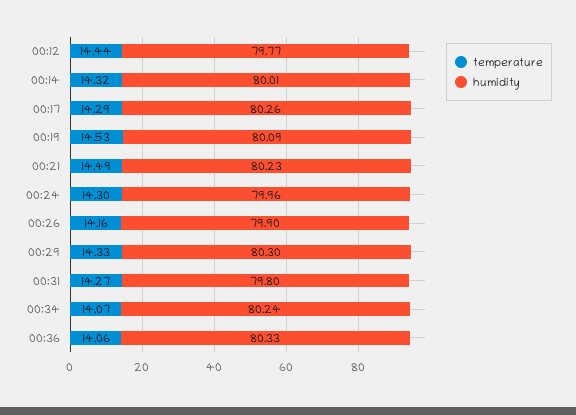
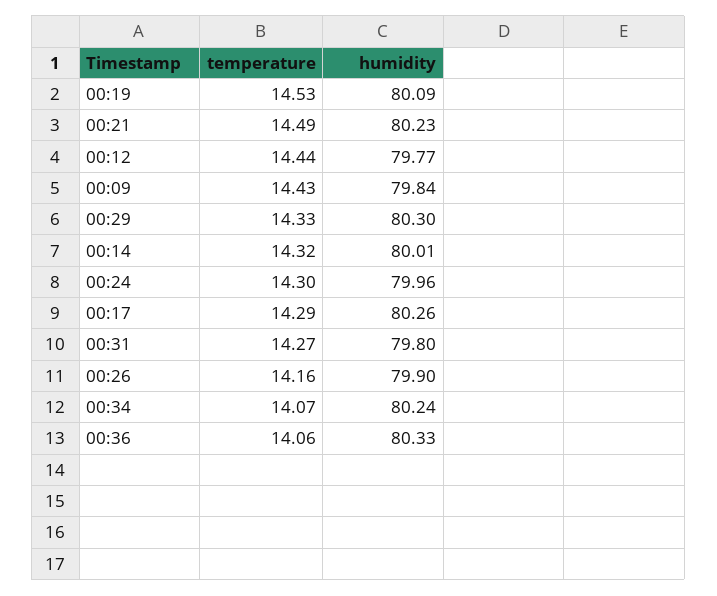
temperature, 00:09: none -> 14.43
humidity, 00:09: none -> 79.84

